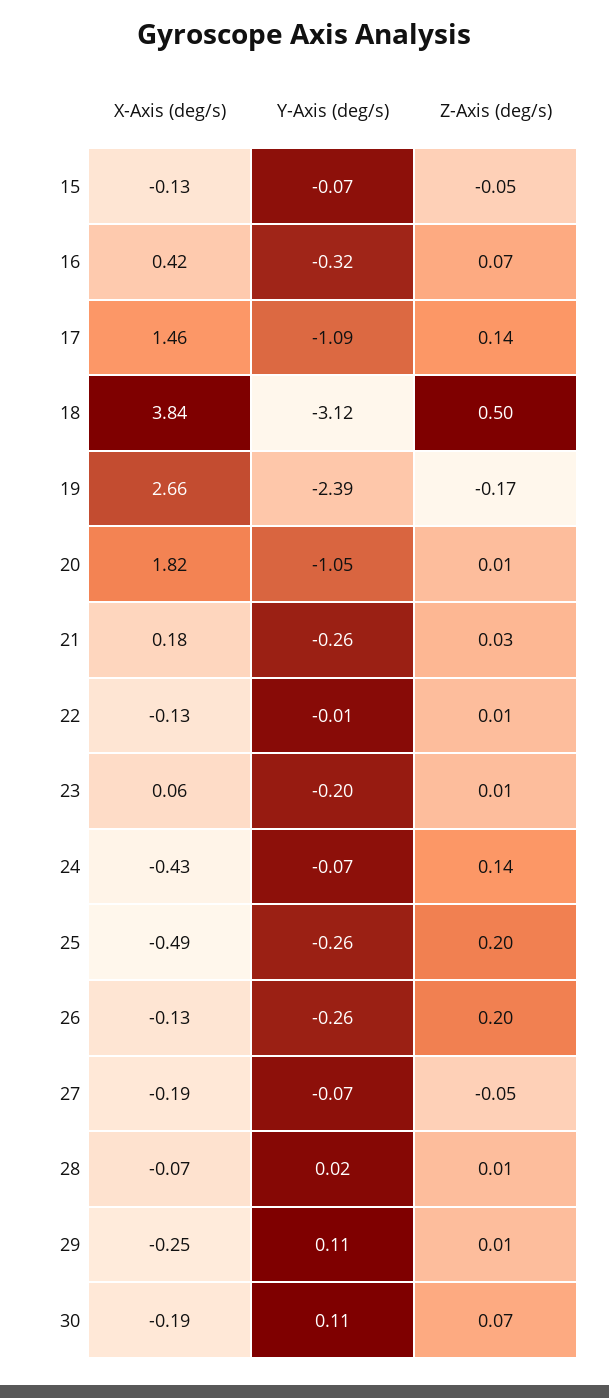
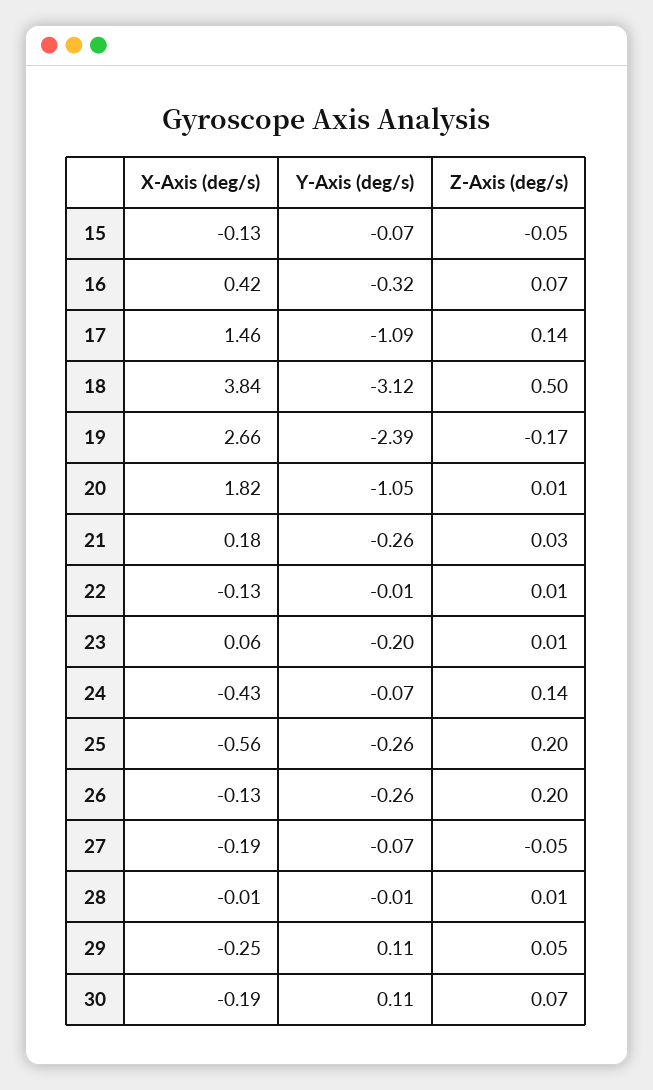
X-Axis (deg/s), 25: -0.49 -> -0.56
X-Axis (deg/s), 28: -0.07 -> -0.01
Y-Axis (deg/s), 28: 0.02 -> -0.01
Z-Axis (deg/s), 29: 0.01 -> 0.05

